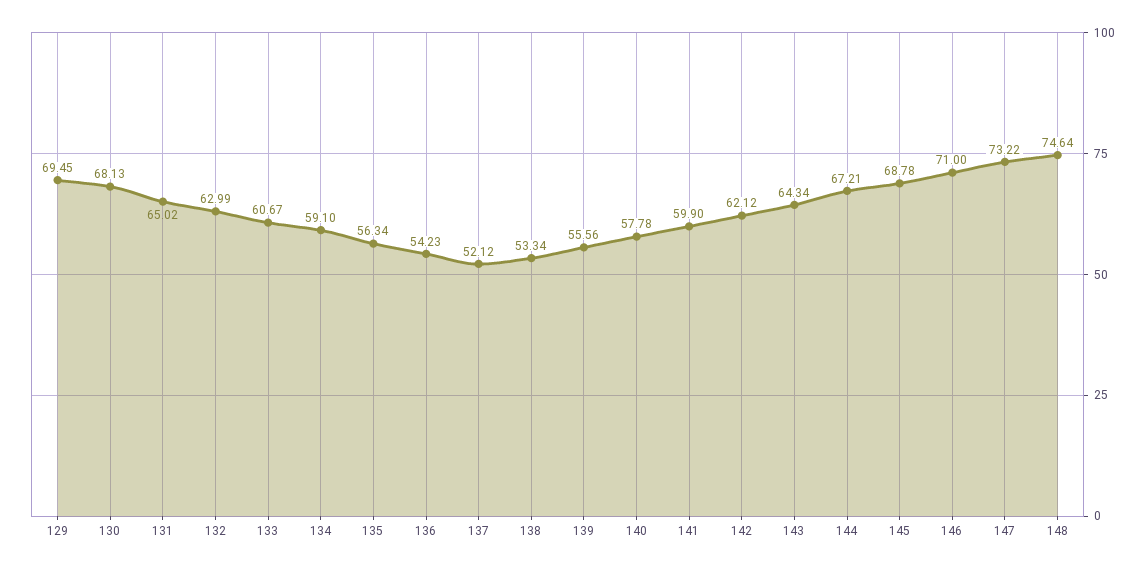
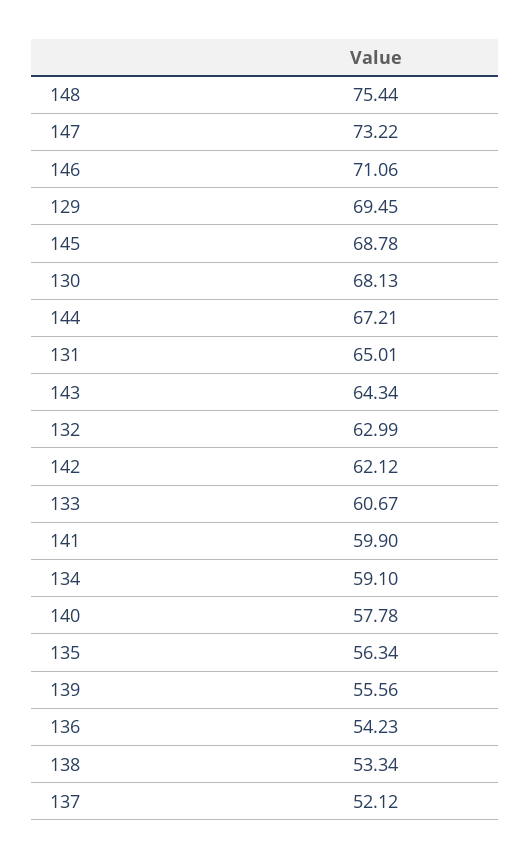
131: 65.02 -> 65.01
146: 71 -> 71.06
148: 74.64 -> 75.44

